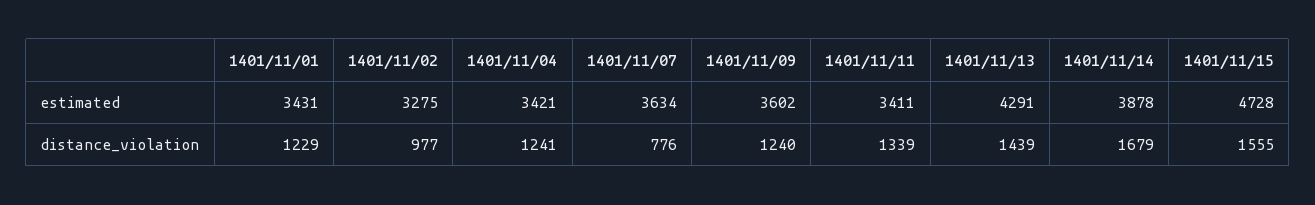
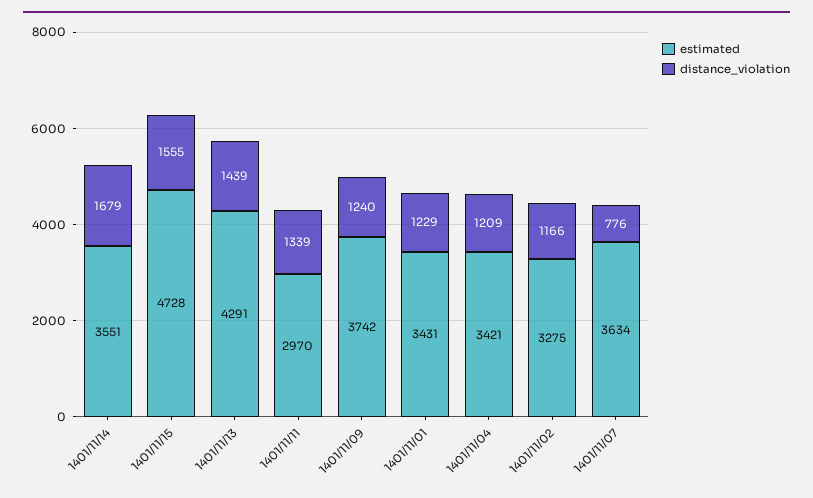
estimated, 1401/11/09: 3602 -> 3742
estimated, 1401/11/11: 3411 -> 2970
estimated, 1401/11/14: 3878 -> 3551
distance_violation, 1401/11/02: 977 -> 1166
distance_violation, 1401/11/04: 1241 -> 1209

